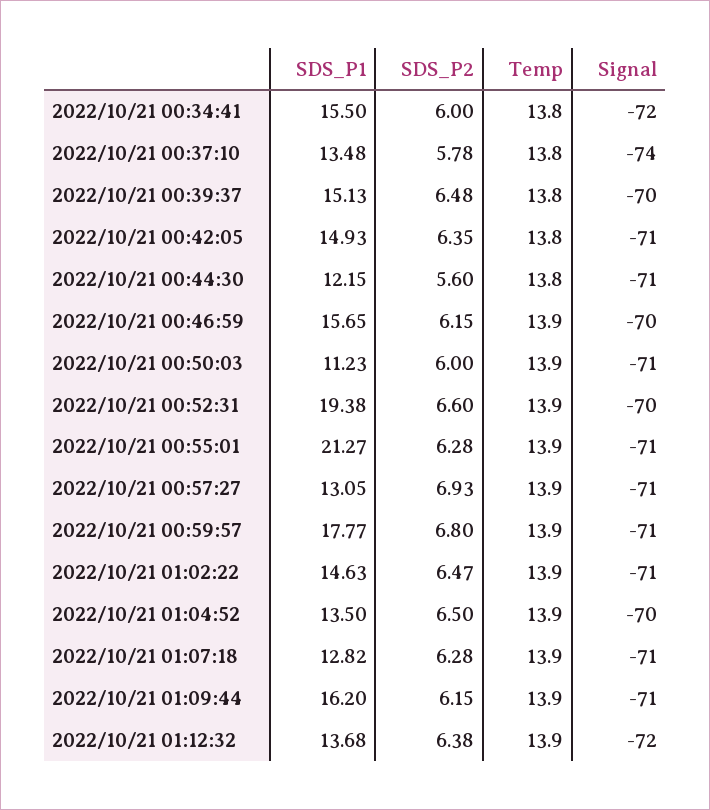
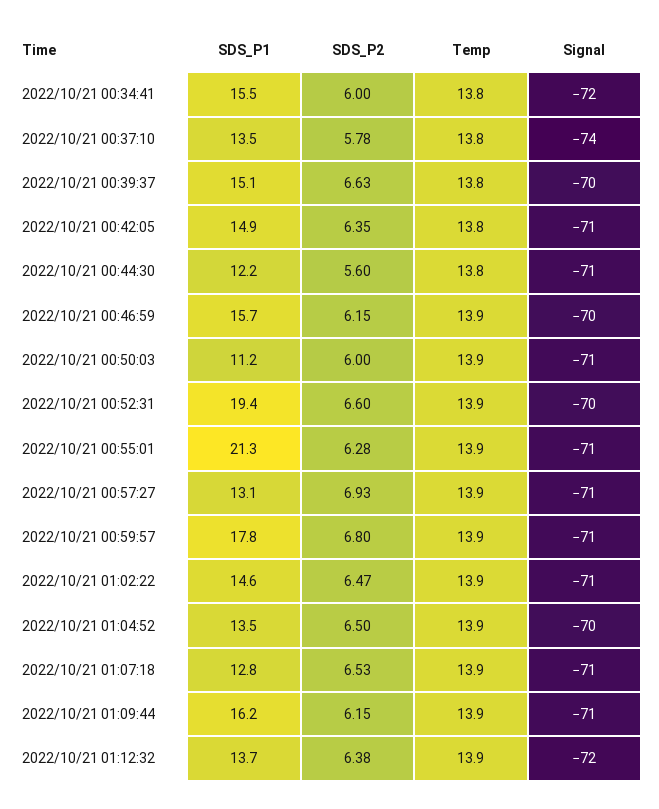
SDS_P2, 2022/10/21 00:39:37: 6.48 -> 6.63
SDS_P2, 2022/10/21 01:07:18: 6.28 -> 6.53

